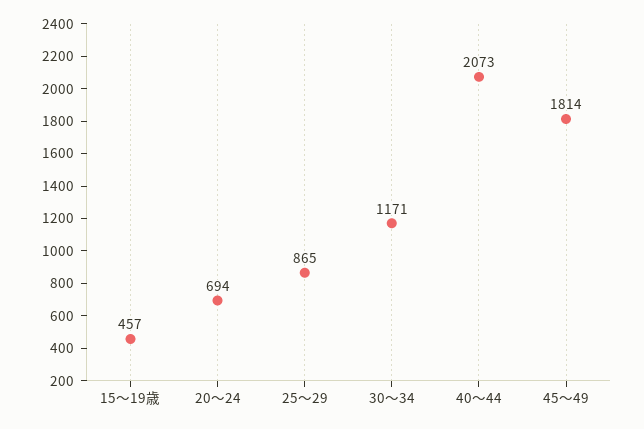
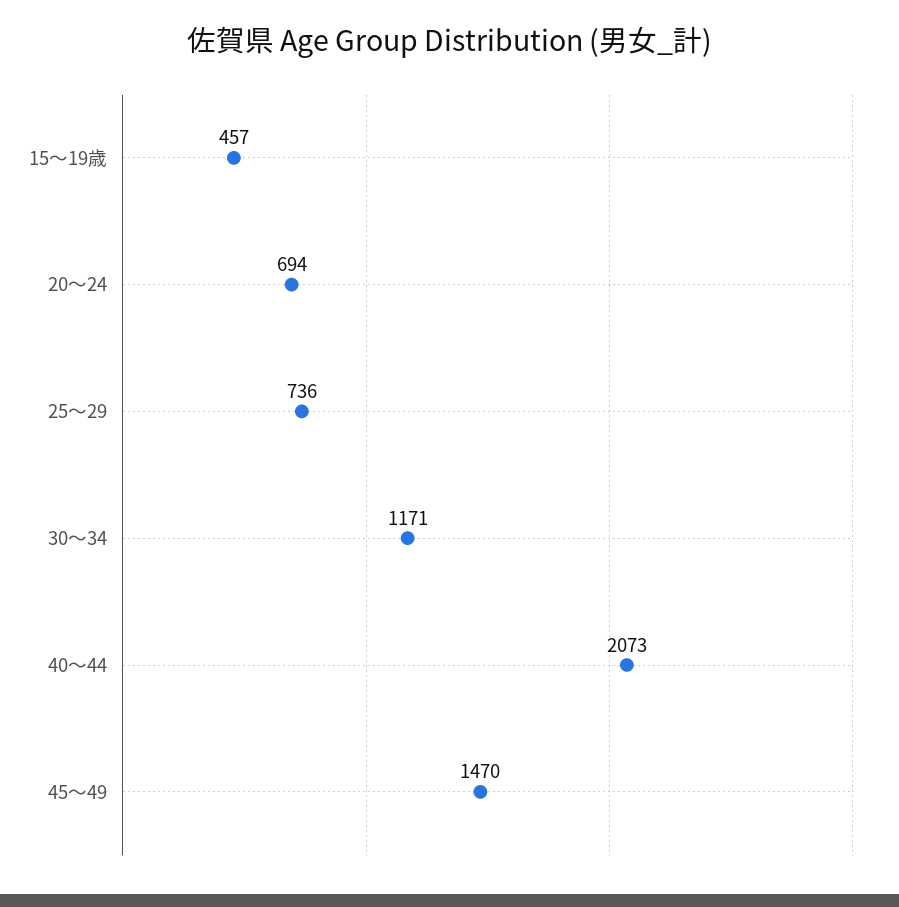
25～29: 865 -> 736
45～49: 1814 -> 1470

